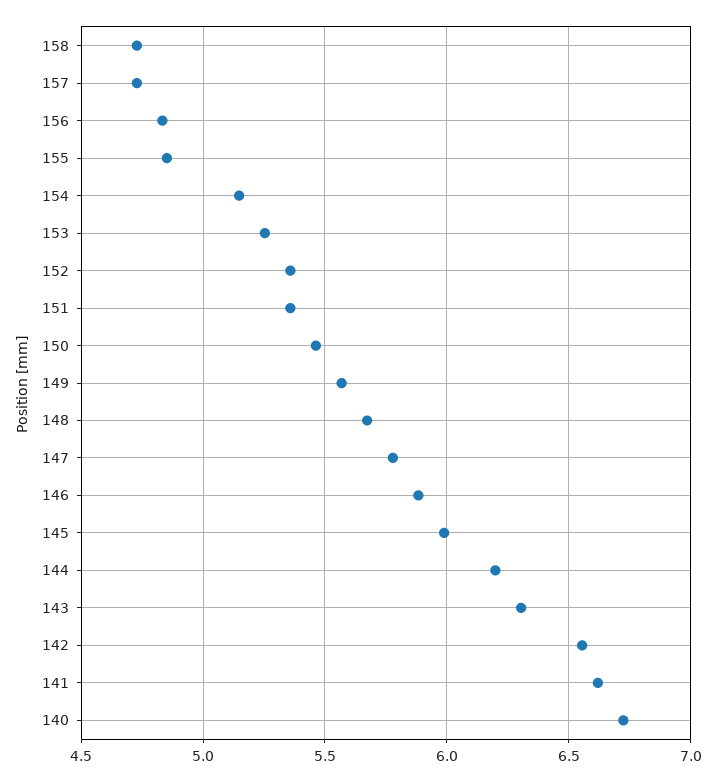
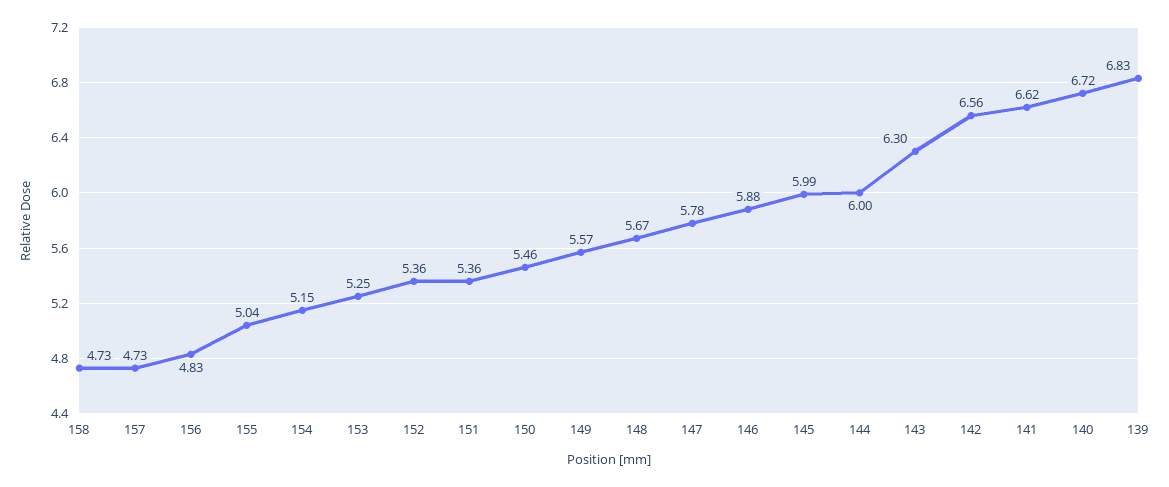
155: 4.85 -> 5.04
144: 6.2 -> 6
139: none -> 6.83

